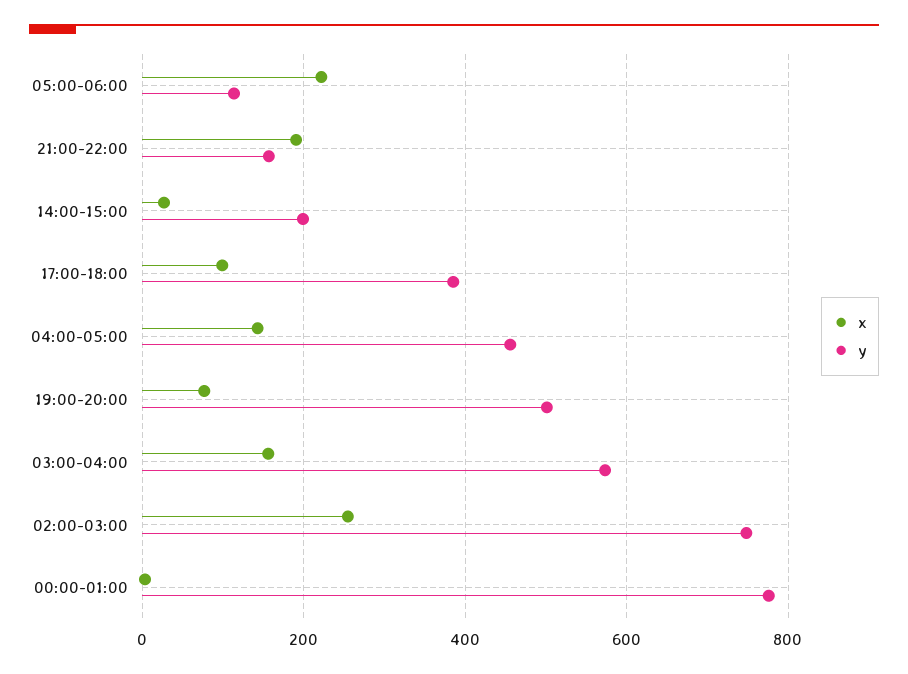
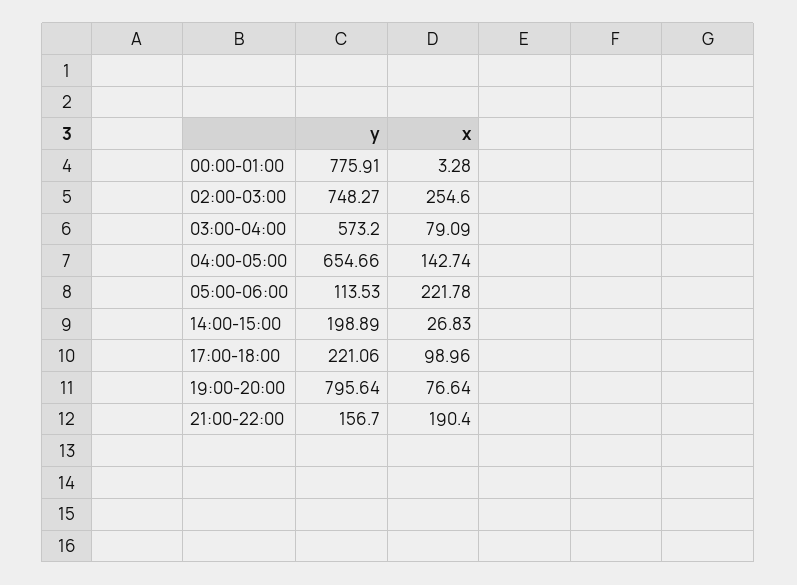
y, 17:00-18:00: 380 -> 221.06
y, 04:00-05:00: 460 -> 654.66
y, 19:00-20:00: 500 -> 795.64
x, 03:00-04:00: 160 -> 79.09

